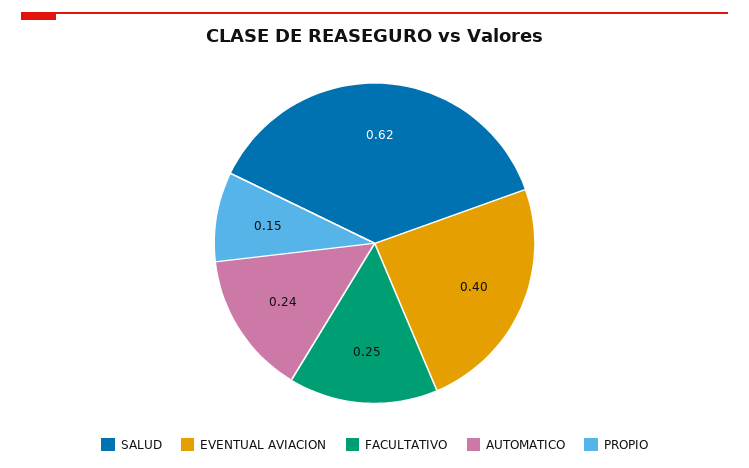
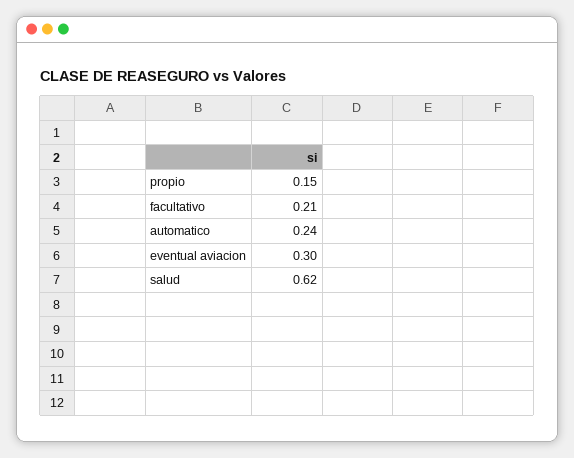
EVENTUAL AVIACION: 0.4 -> 0.3
FACULTATIVO: 0.25 -> 0.21

